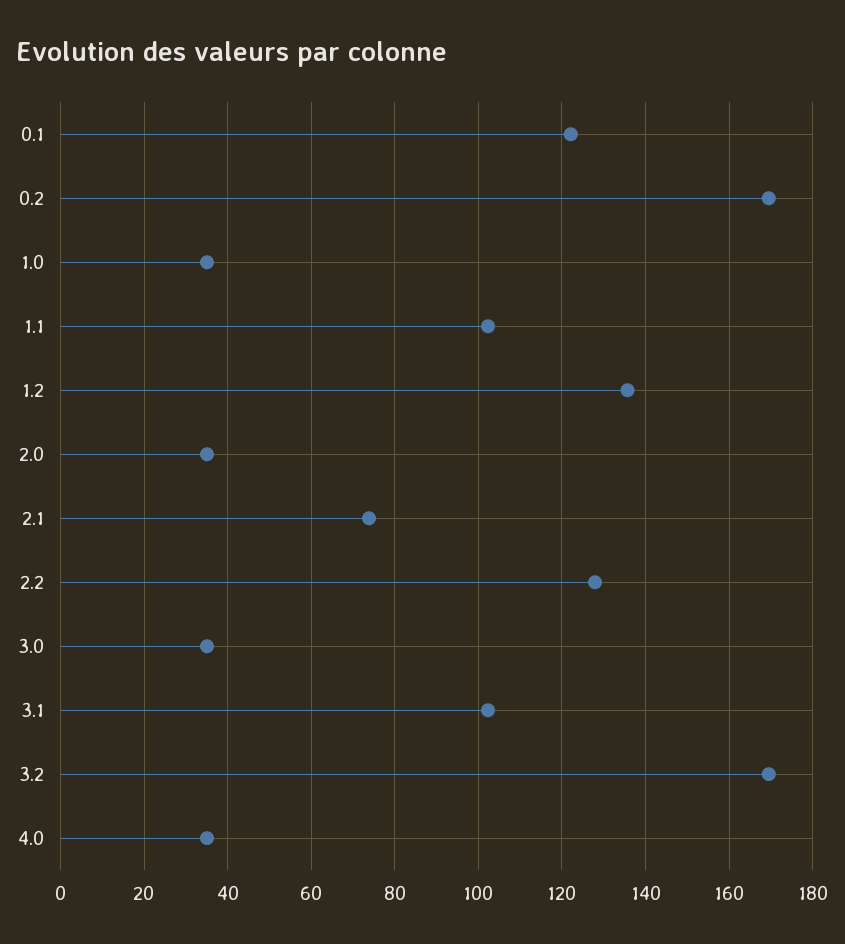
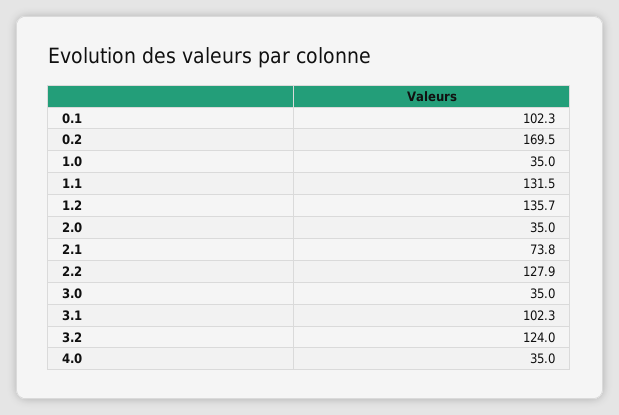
0.1: 122 -> 102.3
1.1: 102 -> 131.5
3.2: 170 -> 124

